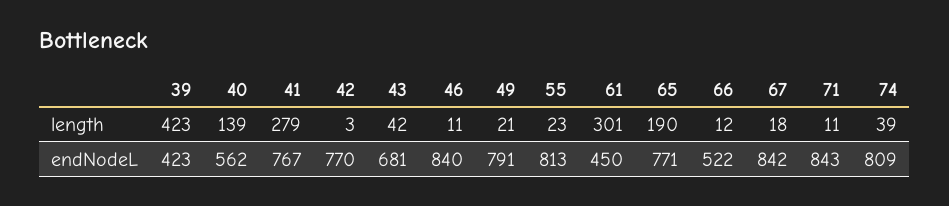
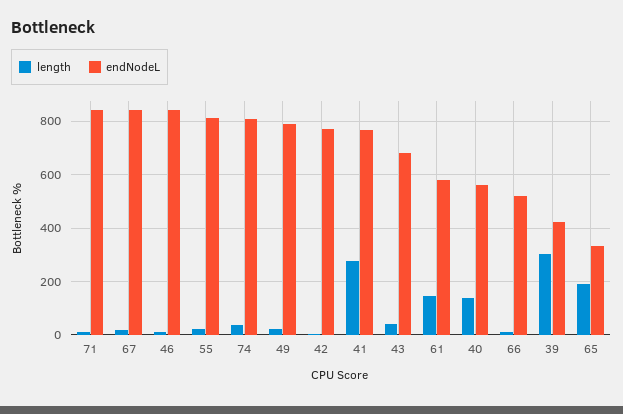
length, 39: 423 -> 300
length, 61: 301 -> 150
endNodeL, 61: 450 -> 575
endNodeL, 65: 771 -> 325

